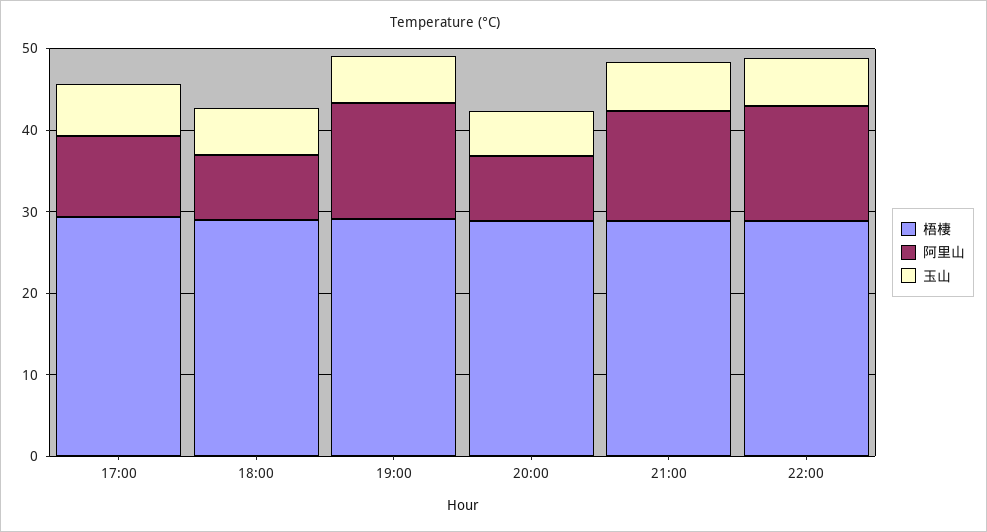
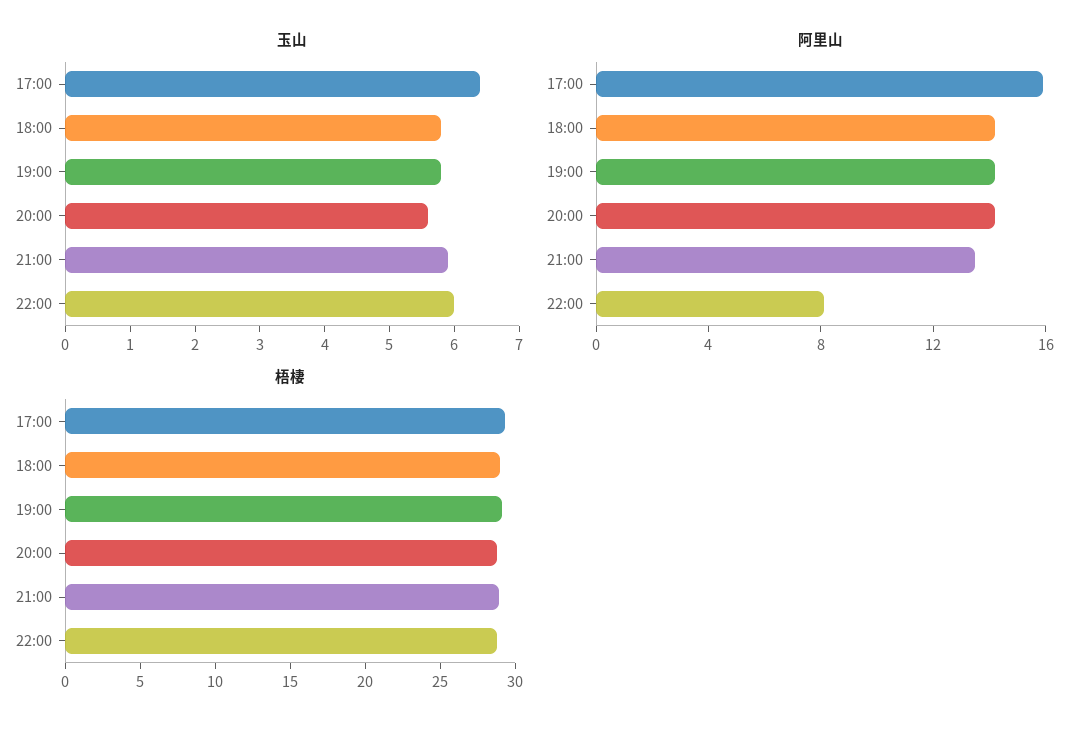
阿里山, 17:00: 10 -> 16
阿里山, 18:00: 8 -> 14
阿里山, 20:00: 8 -> 14
阿里山, 22:00: 14 -> 8

